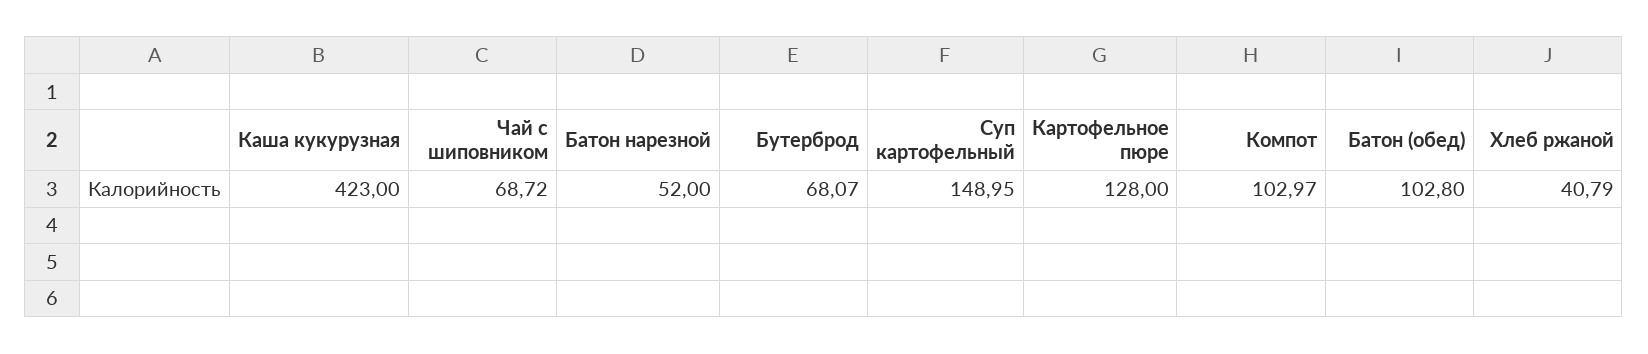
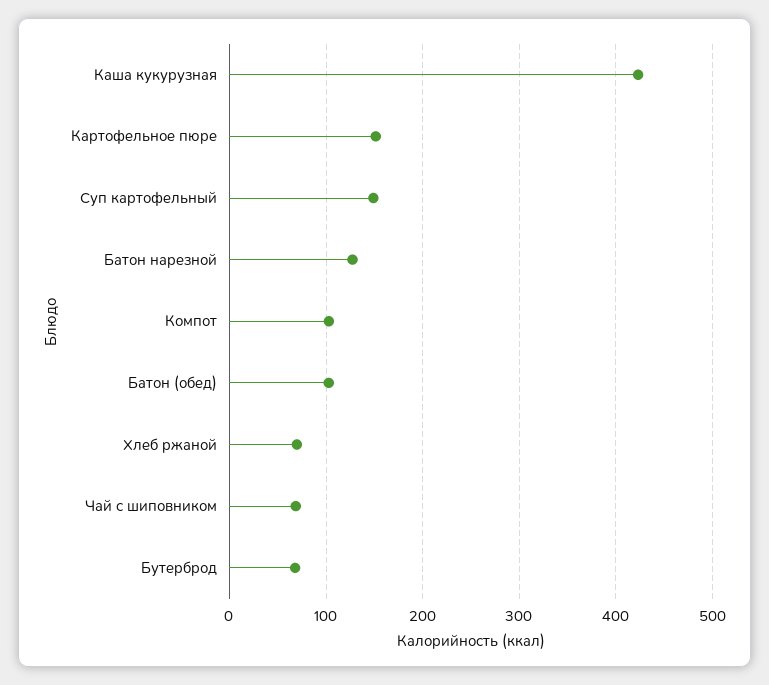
Батон нарезной: 52 -> 130
Картофельное пюре: 128 -> 150
Хлеб ржаной: 40.79 -> 70

